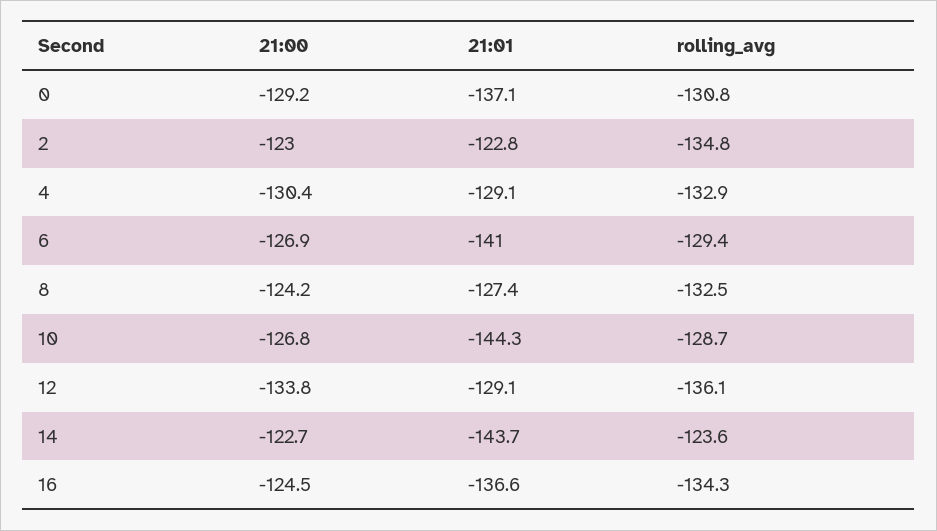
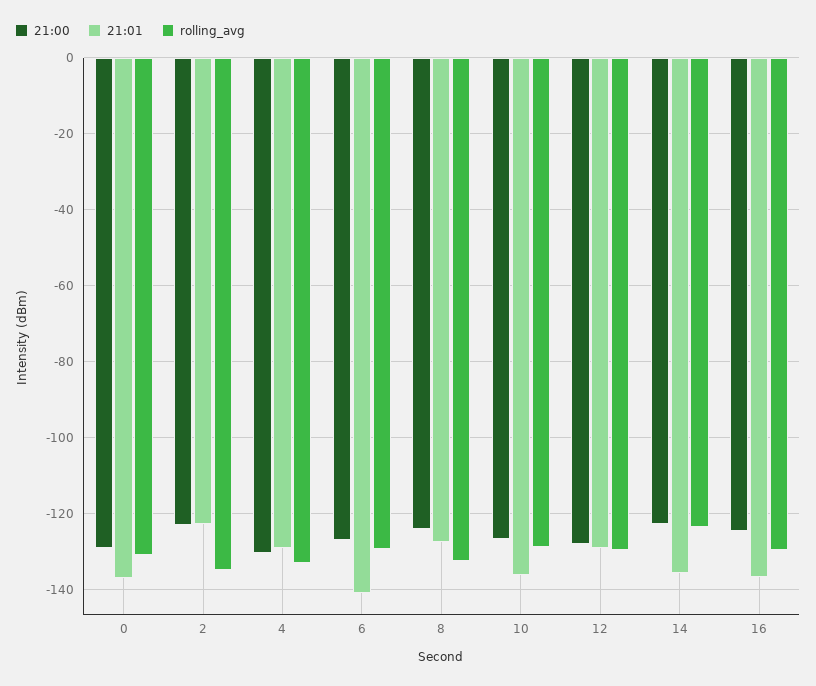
21:01, 10: -144.3 -> -136
21:00, 12: -133.8 -> -128
rolling_avg, 12: -136.1 -> -130
21:01, 14: -143.7 -> -136
rolling_avg, 16: -134.3 -> -130

